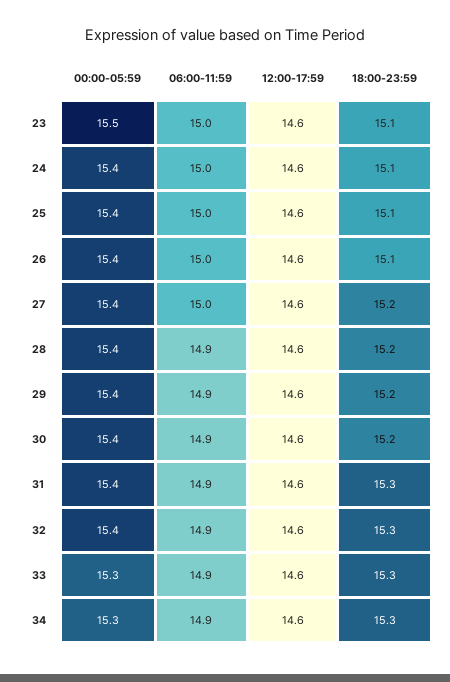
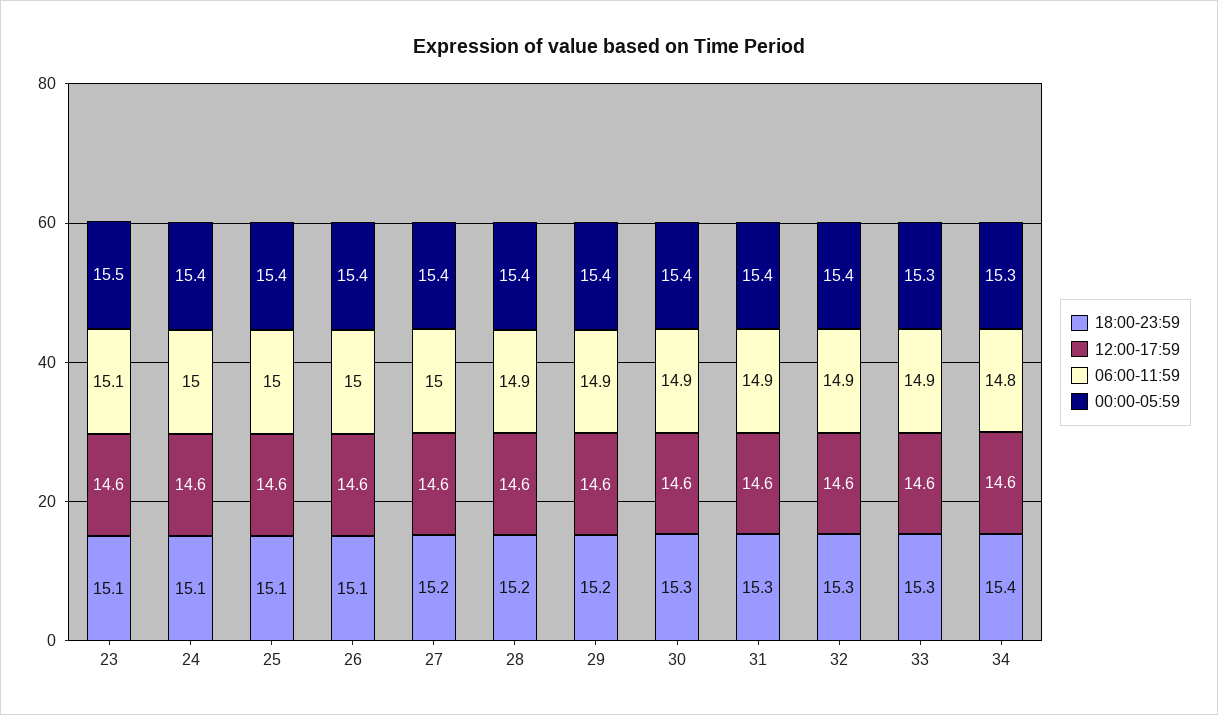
06:00-11:59, 23: 15 -> 15.1
18:00-23:59, 30: 15.2 -> 15.3
06:00-11:59, 34: 14.9 -> 14.8
18:00-23:59, 34: 15.3 -> 15.4

